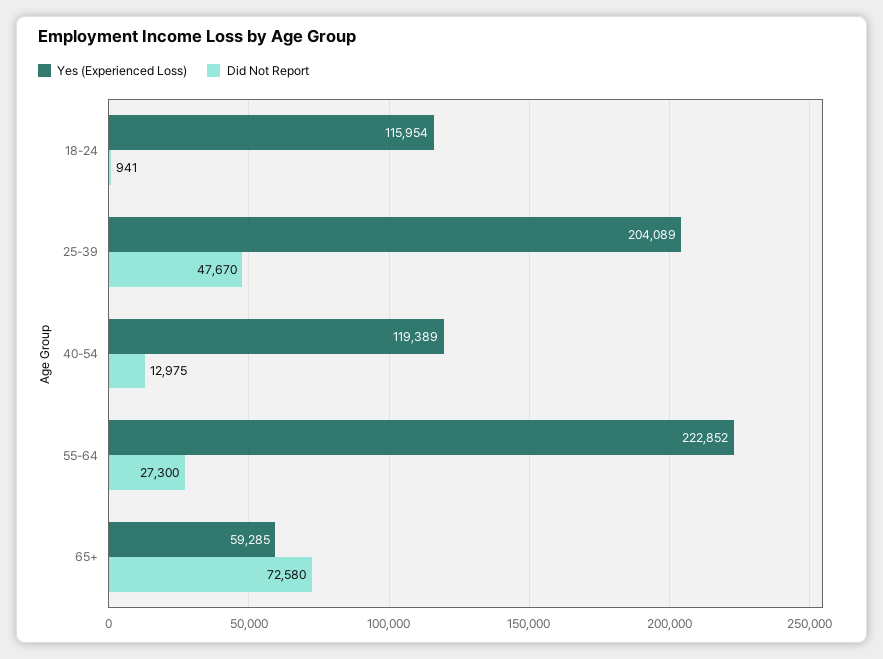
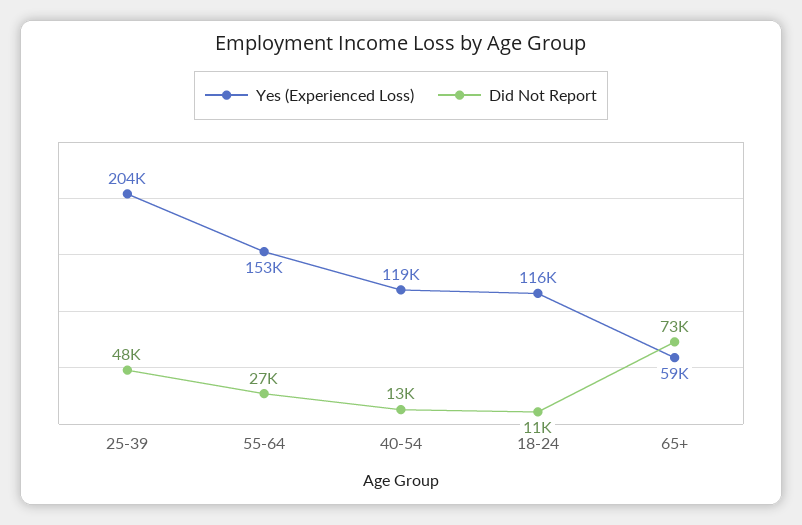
Did Not Report, 18-24: 941 -> 11000
Yes (Experienced Loss), 55-64: 222852 -> 153000

